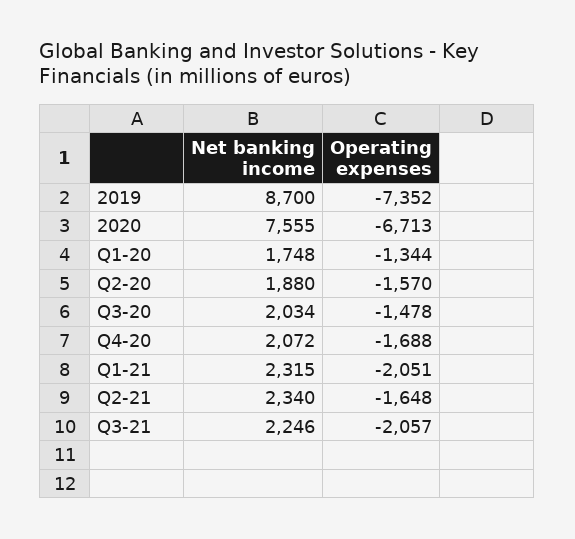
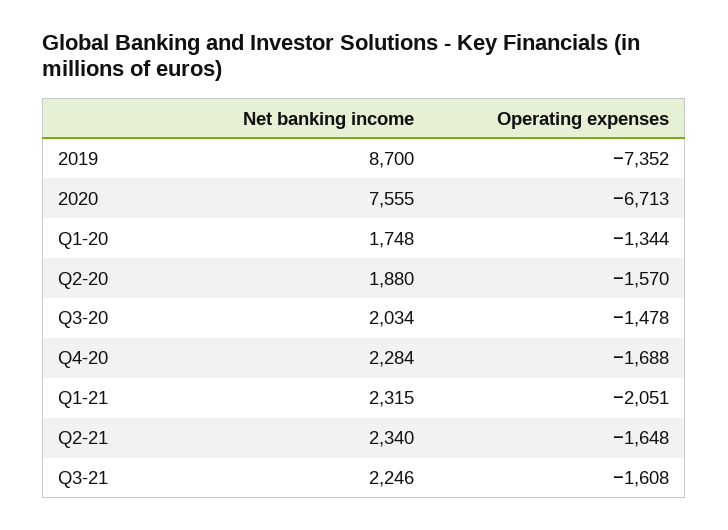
Net banking income, Q4-20: 2072 -> 2284
Operating expenses, Q3-21: -2057 -> -1608

